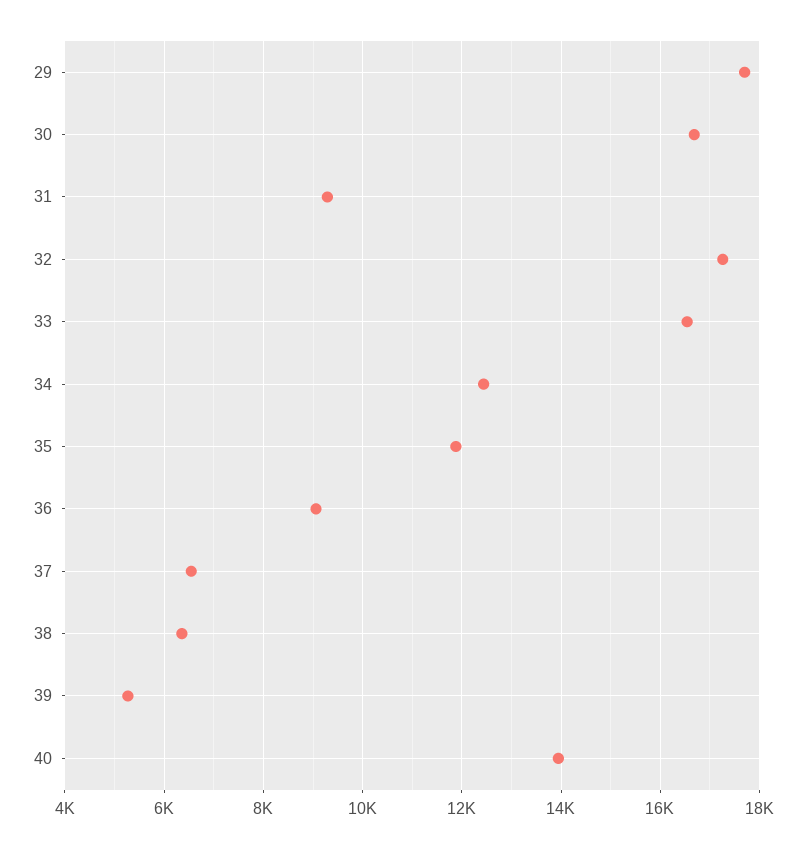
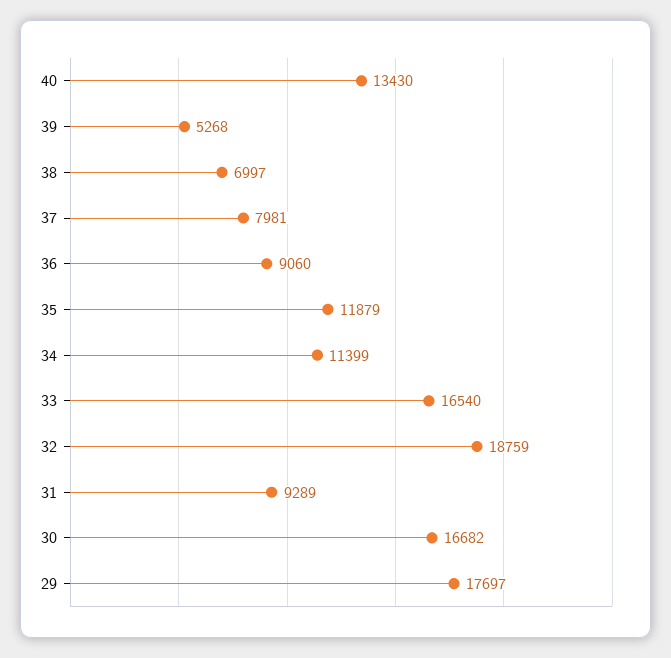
32: 17200 -> 18759
34: 12400 -> 11399
37: 6600 -> 7981
38: 6400 -> 6997
40: 14000 -> 13430

